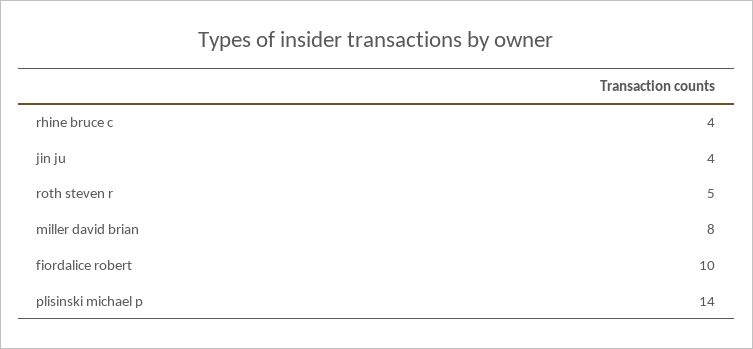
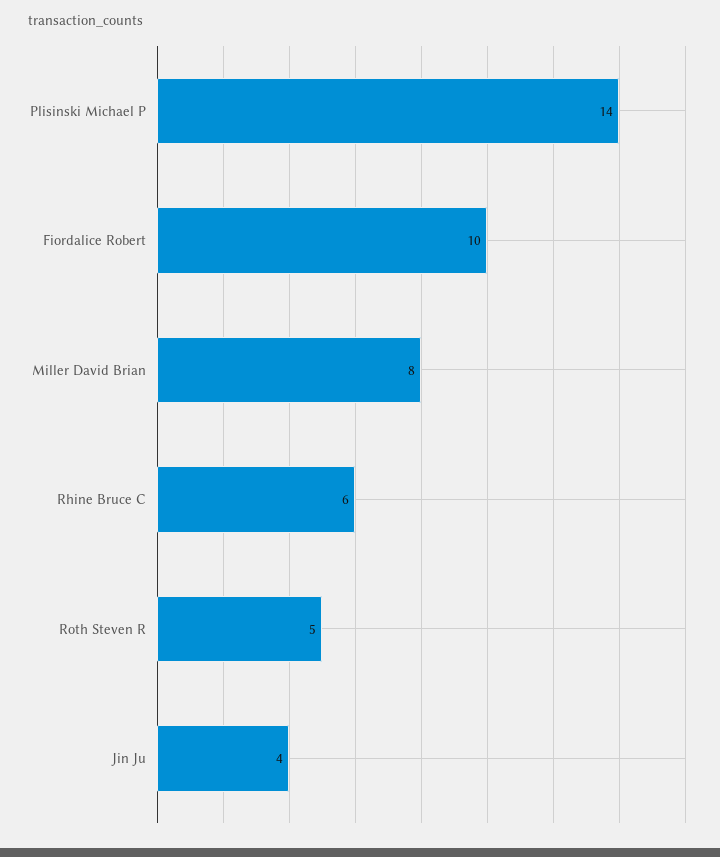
rhine bruce c: 4 -> 6

